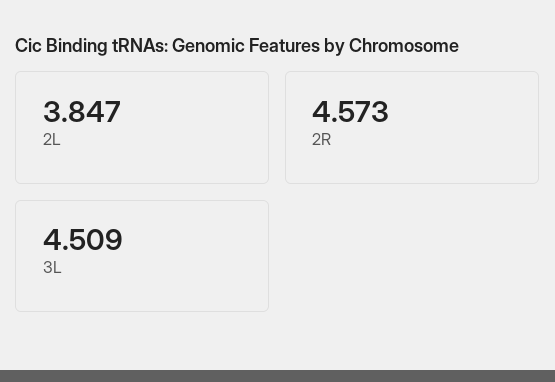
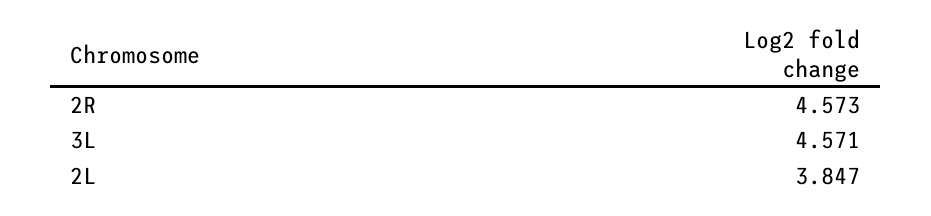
3L: 4.509 -> 4.571

